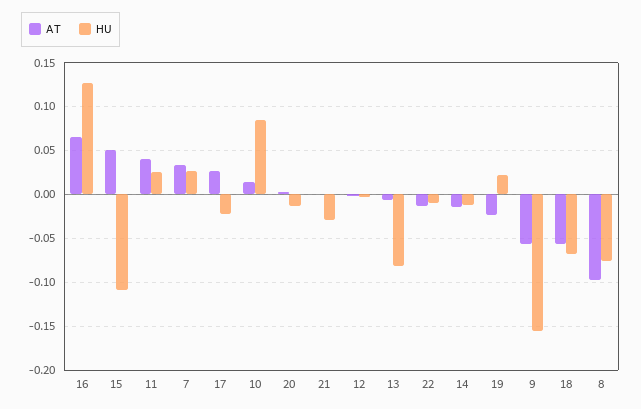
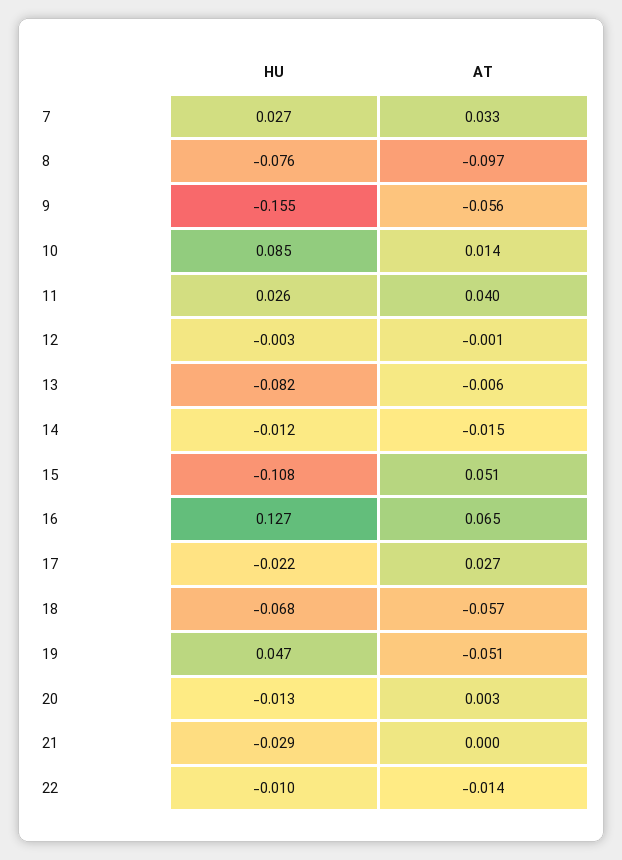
AT, 19: -0.02 -> -0.051
HU, 19: 0.02 -> 0.047

